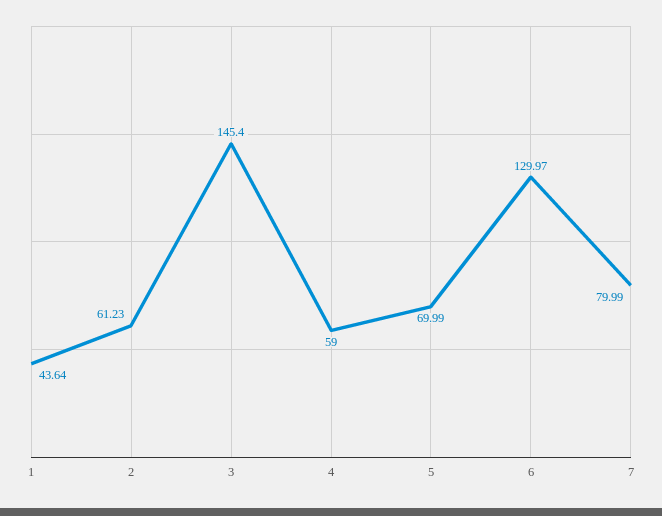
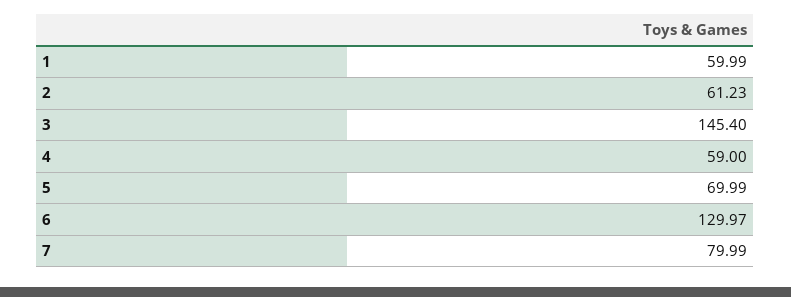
1: 43.64 -> 59.99

